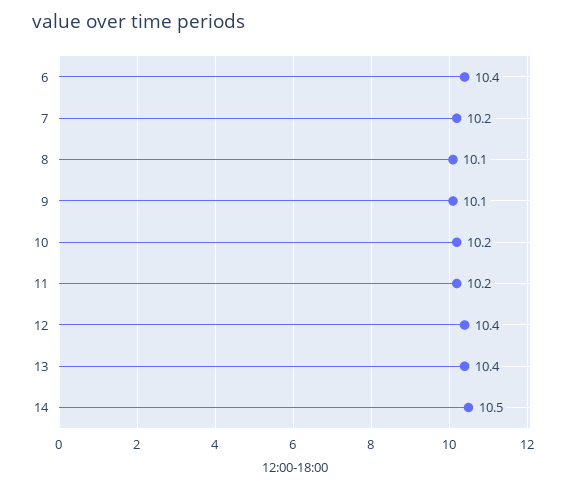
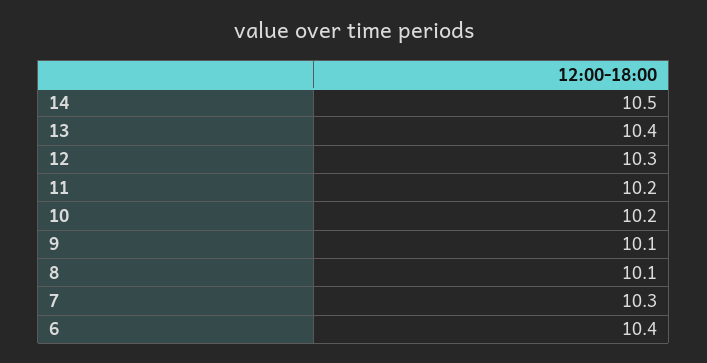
7: 10.2 -> 10.3
12: 10.4 -> 10.3

